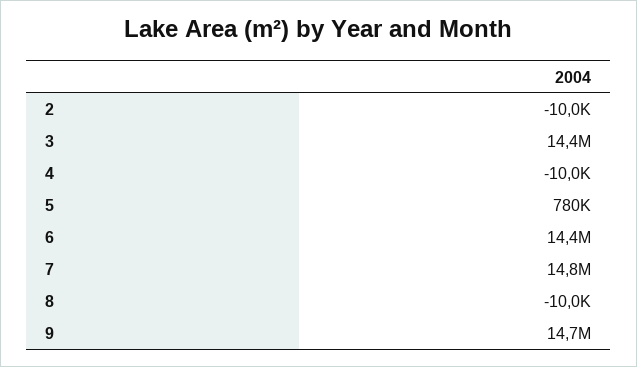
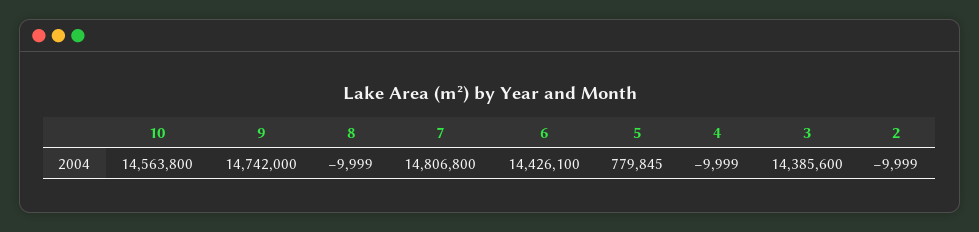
10: none -> 14563800

